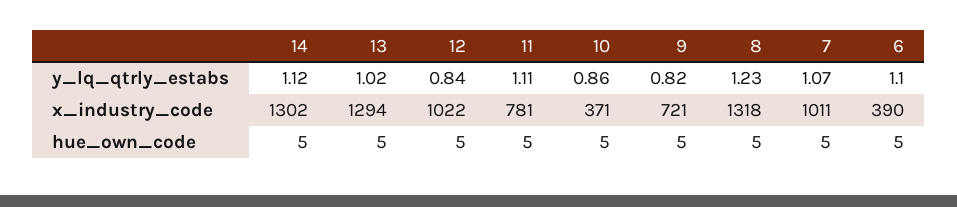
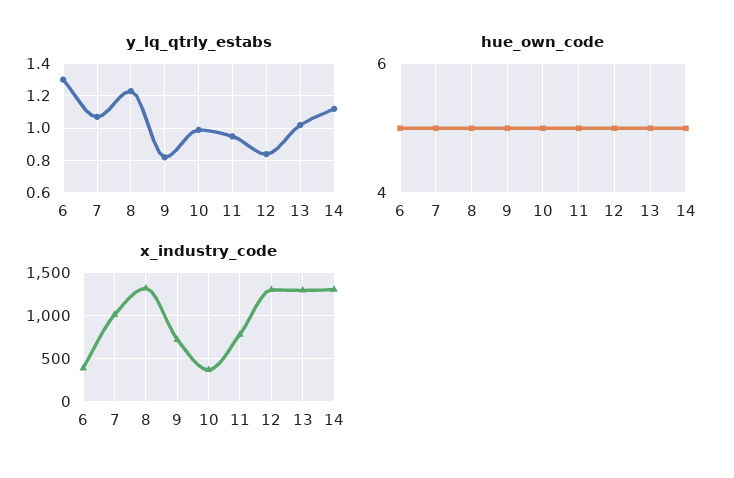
y_lq_qtrly_estabs, 11: 1.11 -> 0.95
y_lq_qtrly_estabs, 10: 0.86 -> 1
y_lq_qtrly_estabs, 6: 1.1 -> 1.3
x_industry_code, 12: 1022 -> 1300

